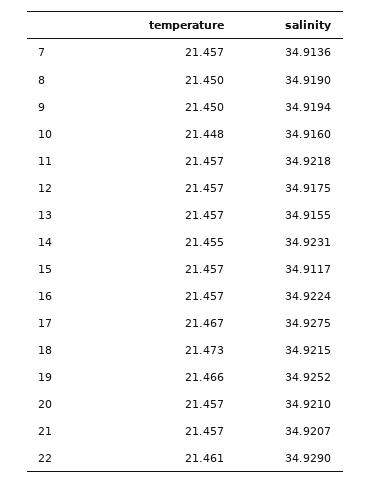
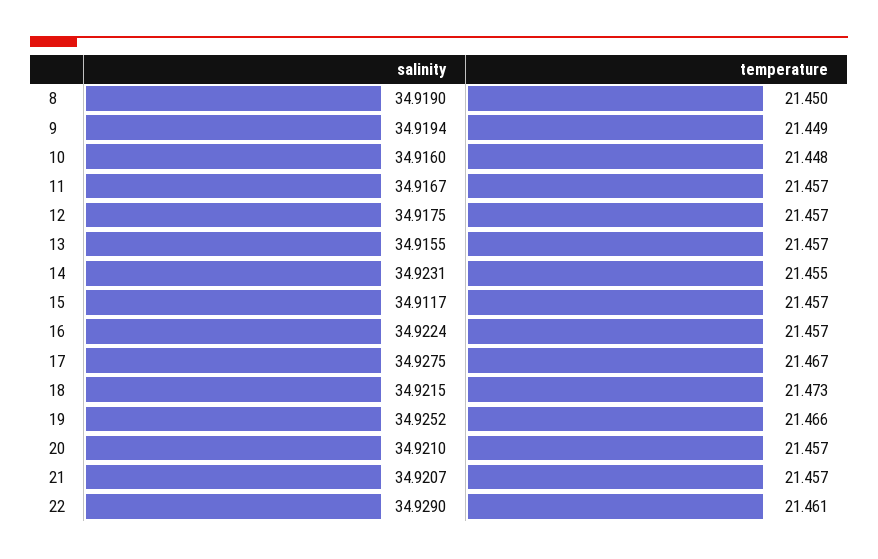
temperature, 7: 21.457 -> none
salinity, 7: 34.9136 -> none
temperature, 9: 21.45 -> 21.449
salinity, 11: 34.9218 -> 34.9167

